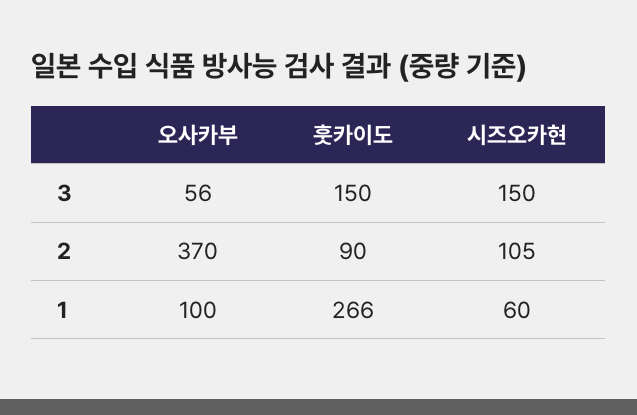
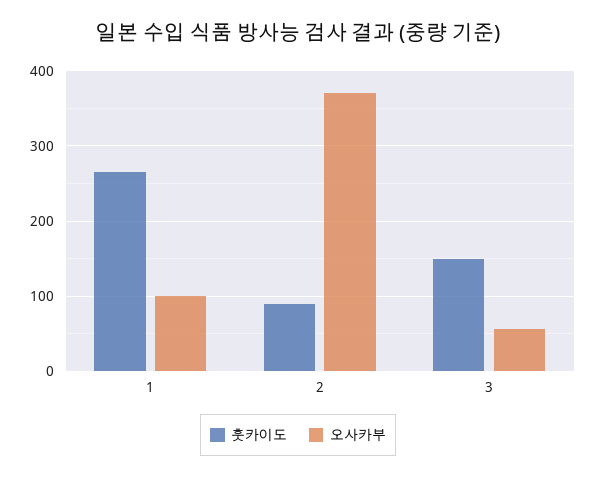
시즈오카현, 3: 150 -> none
시즈오카현, 2: 105 -> none
시즈오카현, 1: 60 -> none

